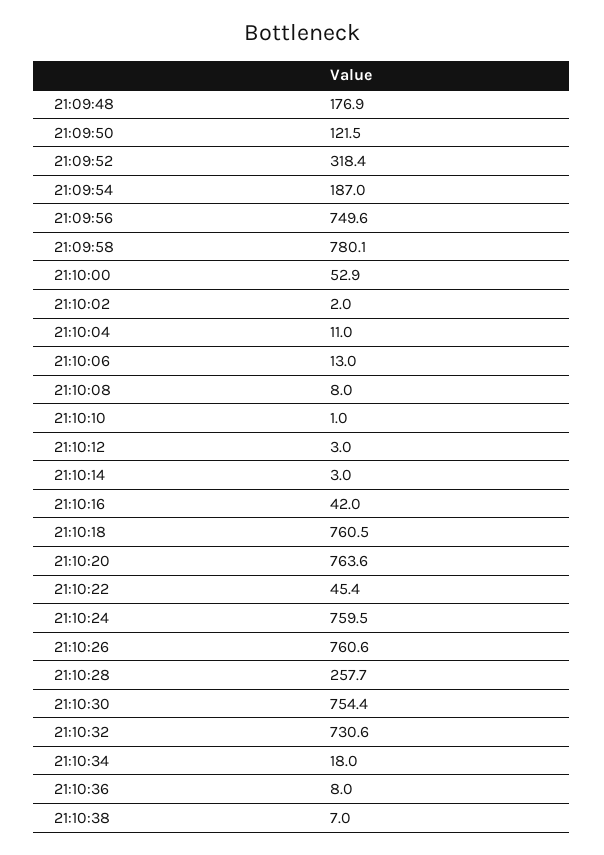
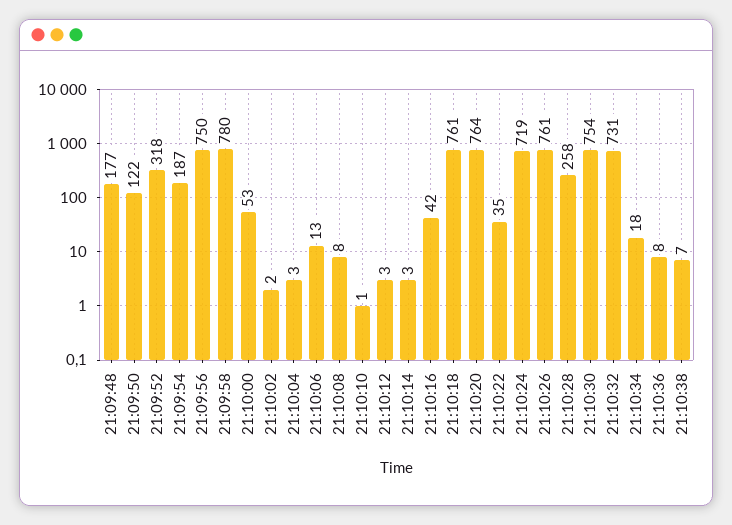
21:10:04: 11 -> 3
21:10:22: 45.4 -> 35
21:10:24: 759.5 -> 719

